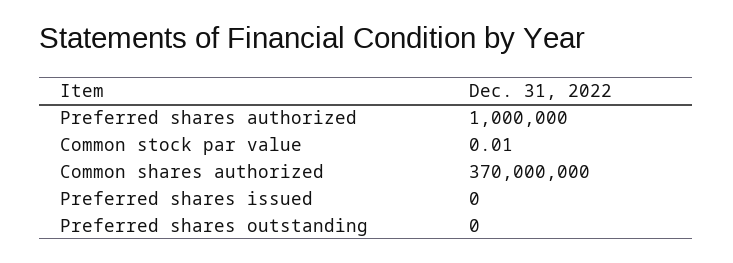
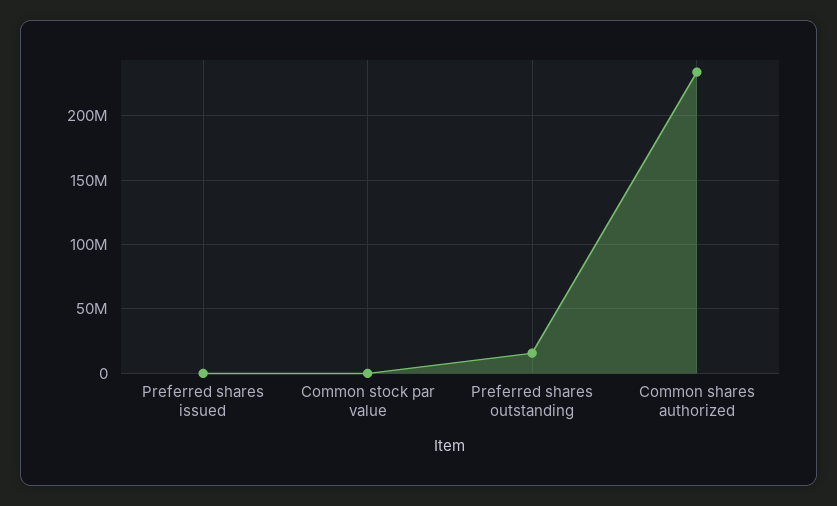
Preferred shares authorized: 1000000 -> none
Common shares authorized: 370000000 -> 235000000
Preferred shares outstanding: 0 -> 15000000

